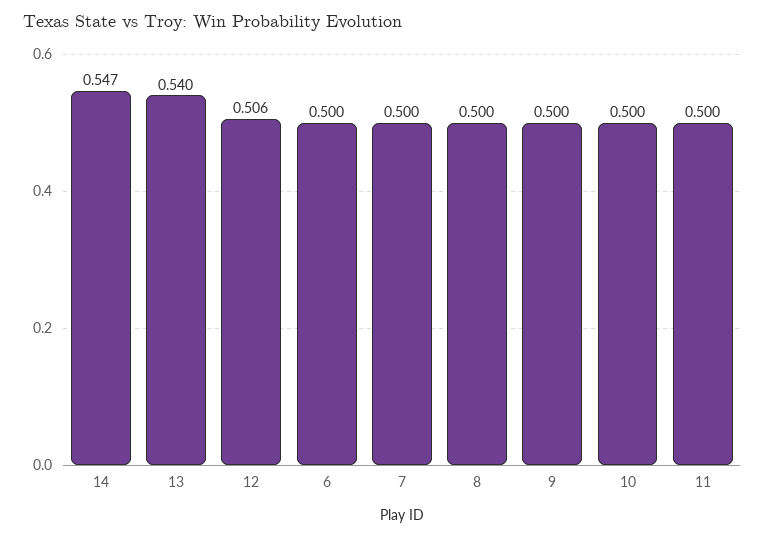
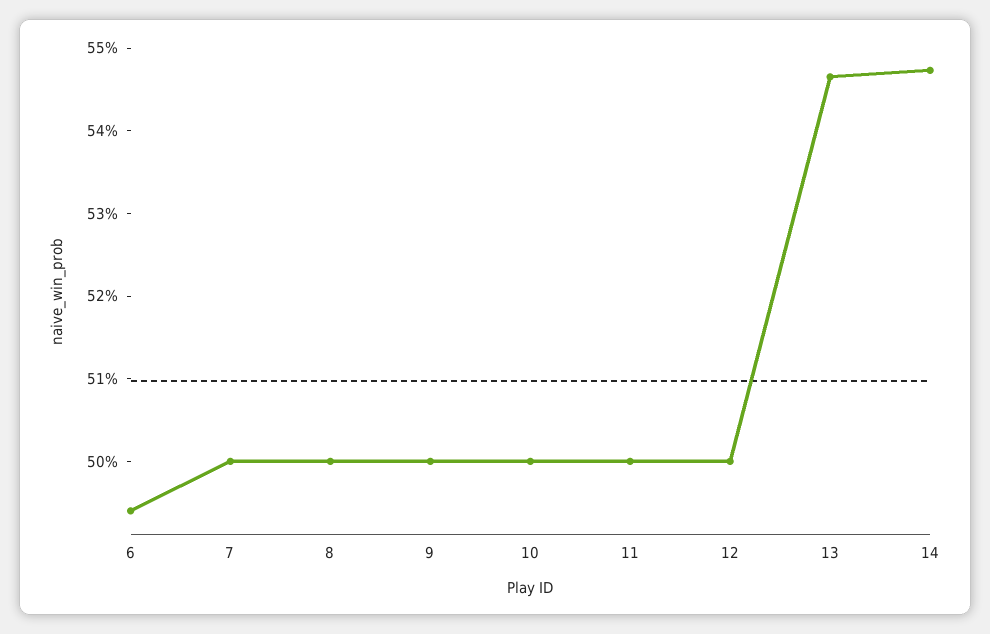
13: 0.54 -> 0.546
12: 0.506 -> 0.5
6: 0.5 -> 0.494

